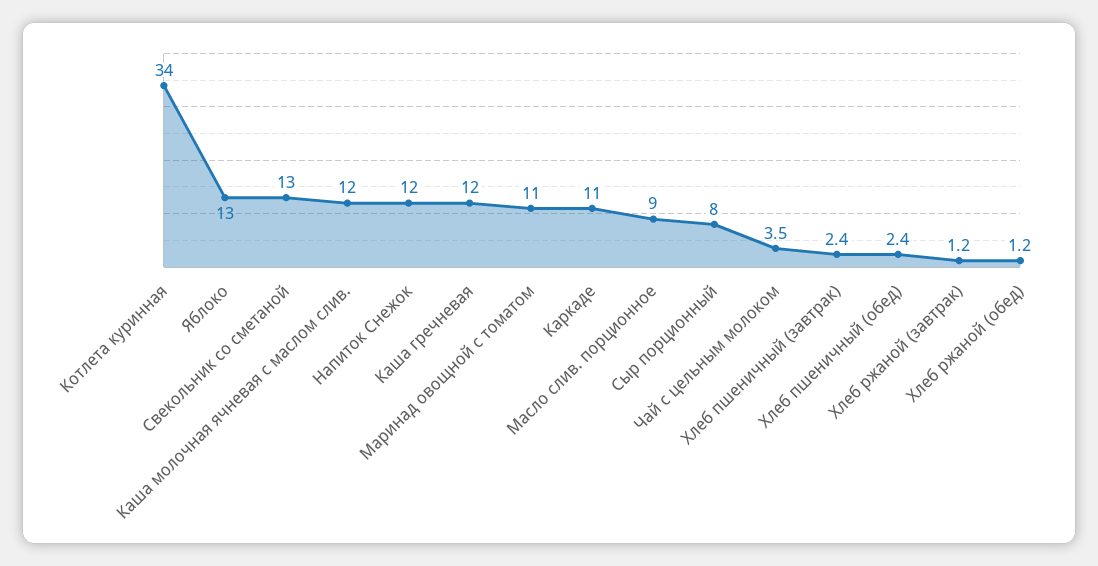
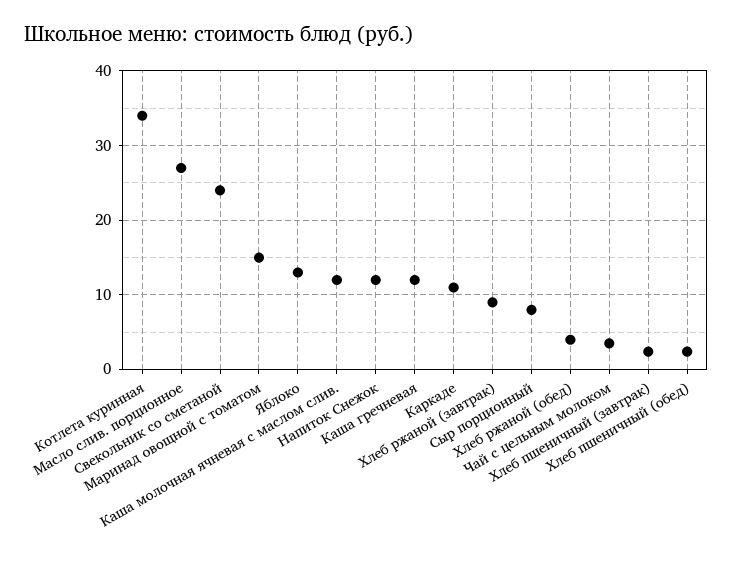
Свекольник со сметаной: 13 -> 24
Маринад овощной с томатом: 11 -> 15
Масло слив. порционное: 9 -> 27
Хлеб ржаной (завтрак): 1.2 -> 9
Хлеб ржаной (обед): 1.2 -> 4

